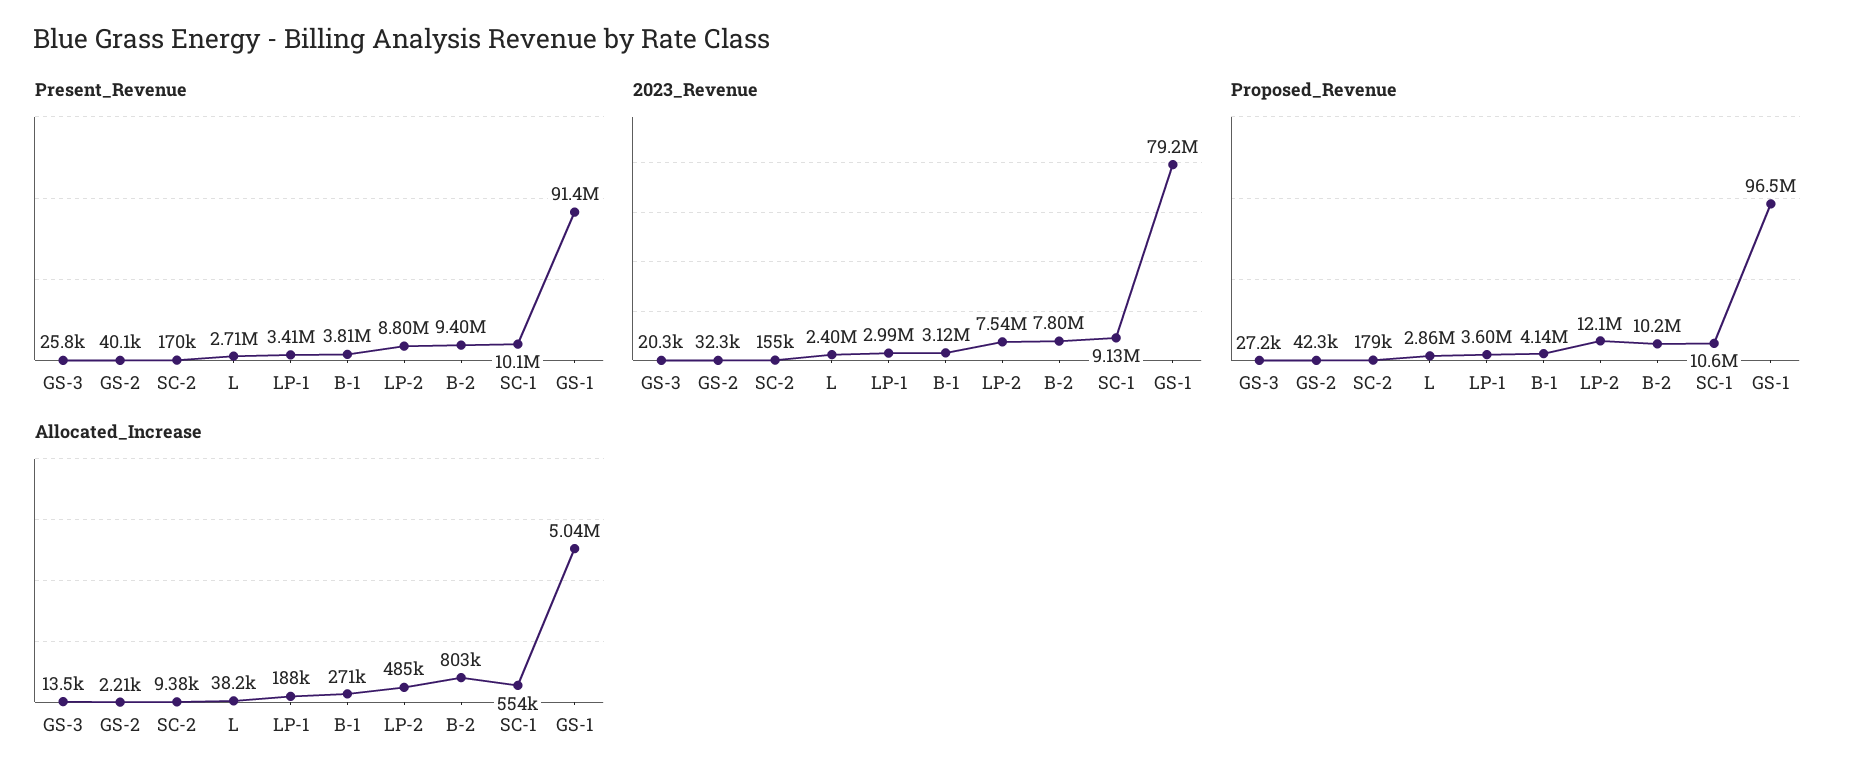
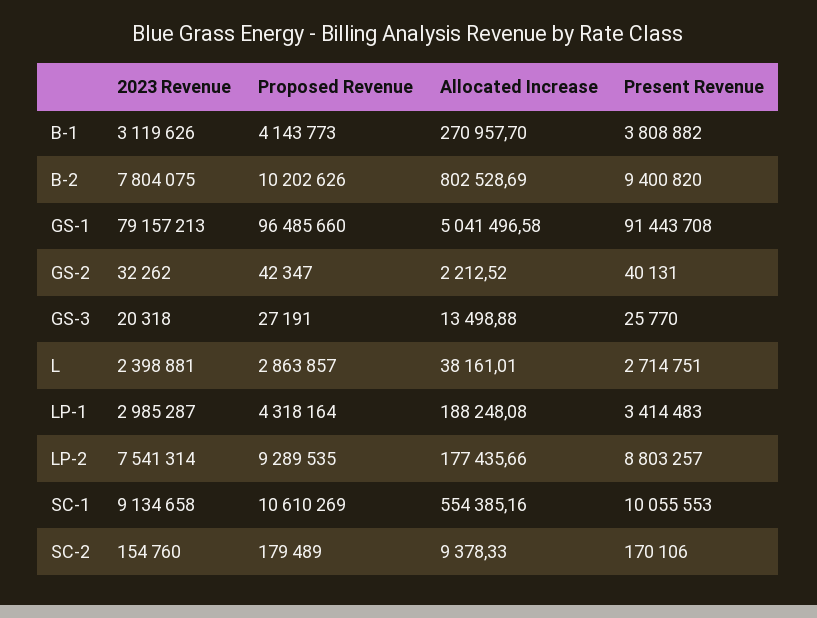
Proposed_Revenue, LP-1: 3600000 -> 4318164
Proposed_Revenue, LP-2: 12100000 -> 9289535
Allocated_Increase, LP-2: 485000 -> 177435.66

